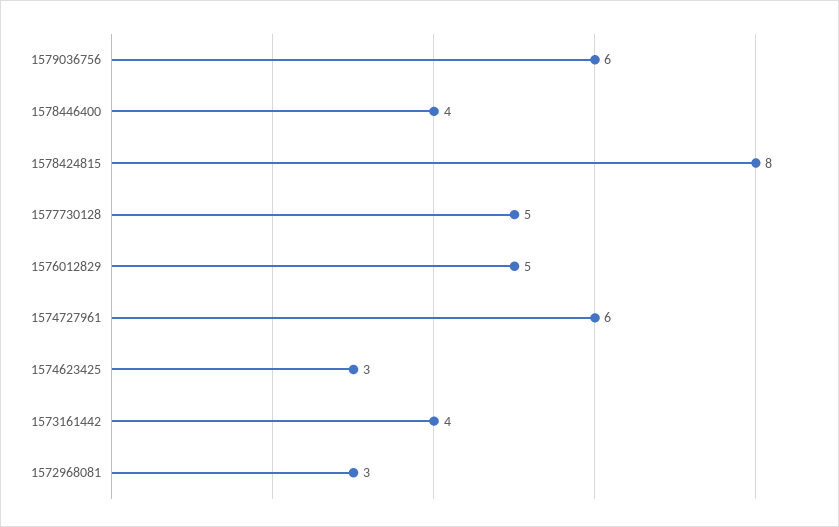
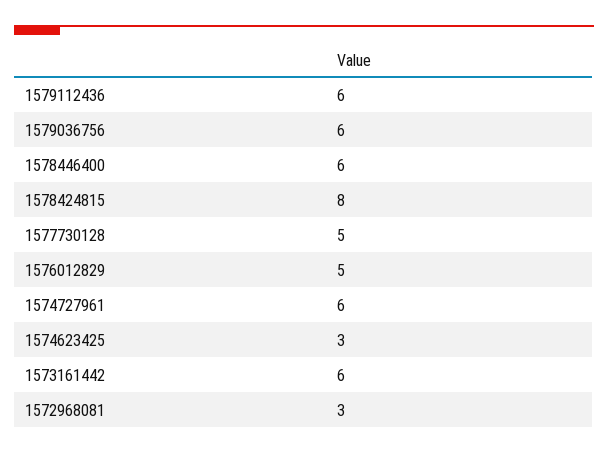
1578446400: 4 -> 6
1573161442: 4 -> 6
1579112436: none -> 6

